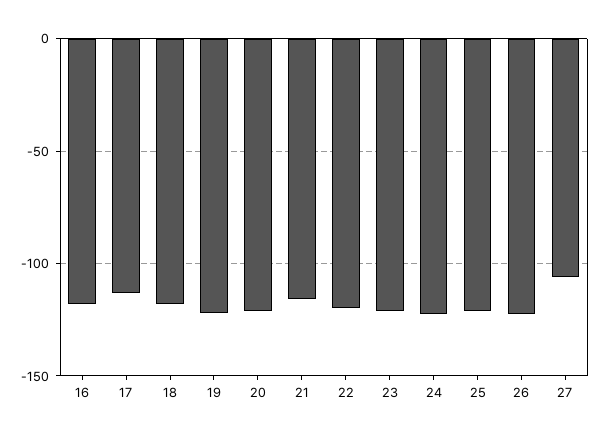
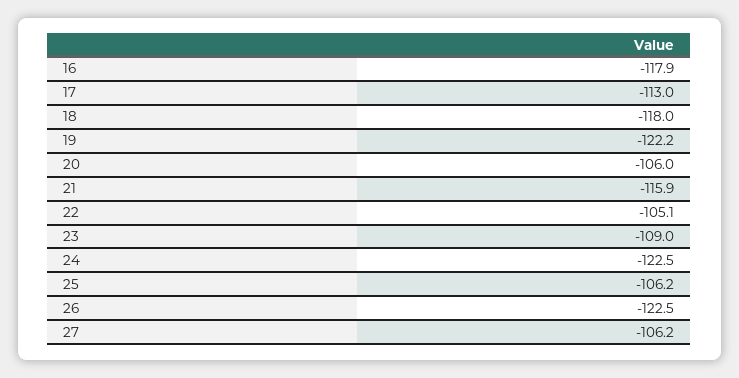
20: -120 -> -106
22: -120 -> -105.1
23: -120 -> -109
25: -120 -> -106.2

